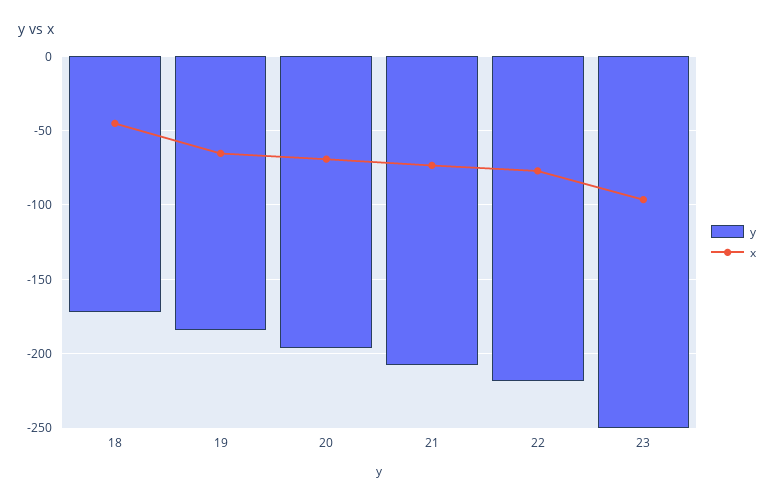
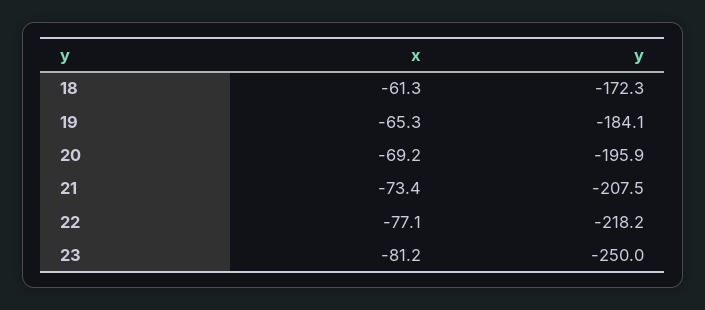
x, 18: -45 -> -61.3
x, 23: -95 -> -81.2

